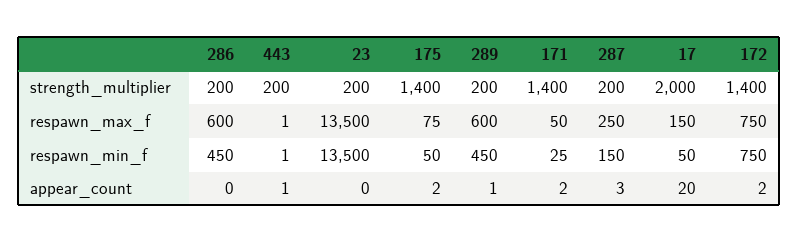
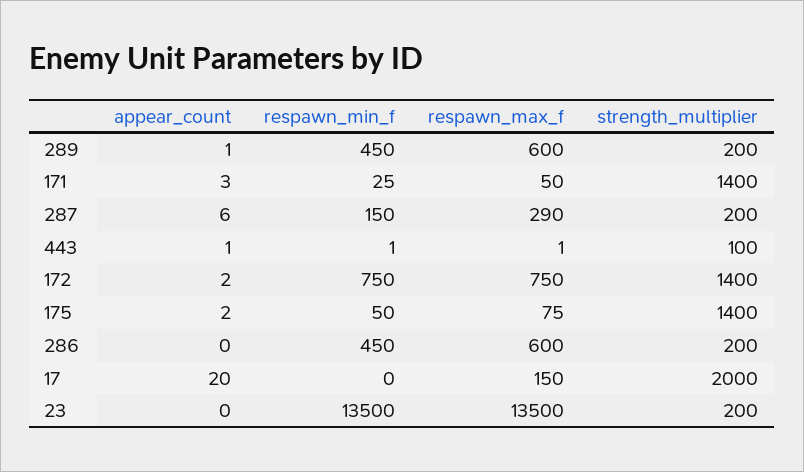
443, strength_multiplier: 200 -> 100
287, respawn_max_f: 250 -> 290
17, respawn_min_f: 50 -> 0
171, appear_count: 2 -> 3
287, appear_count: 3 -> 6

